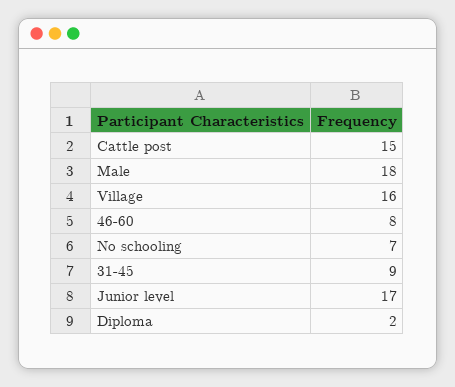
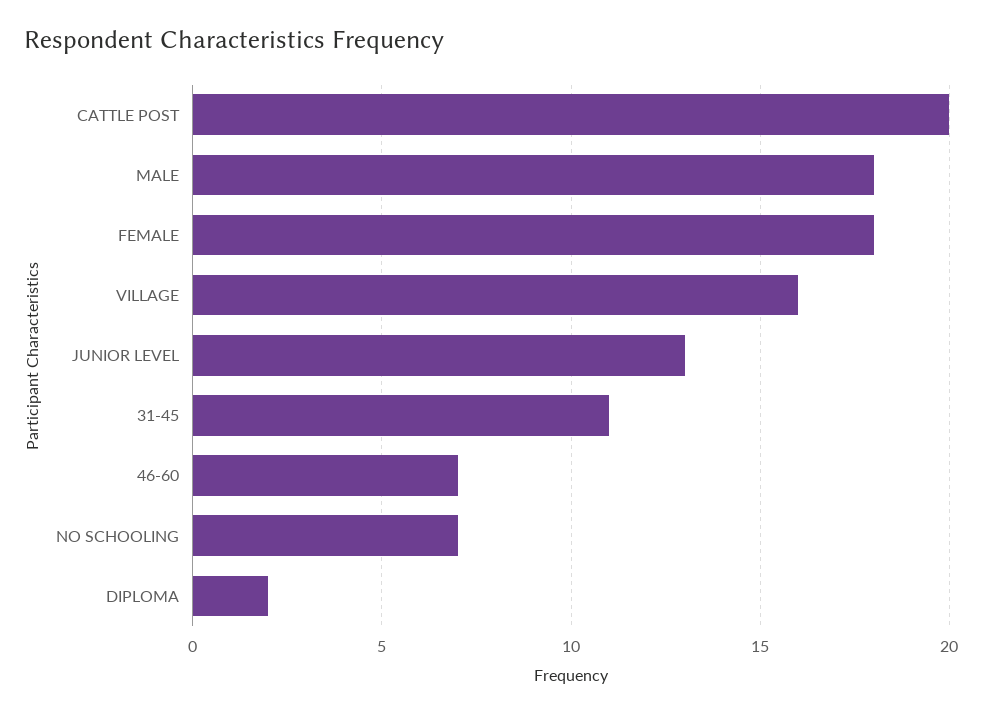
Cattle post: 15 -> 20
46-60: 8 -> 7
31-45: 9 -> 11
Junior level: 17 -> 13
FEMALE: none -> 18

